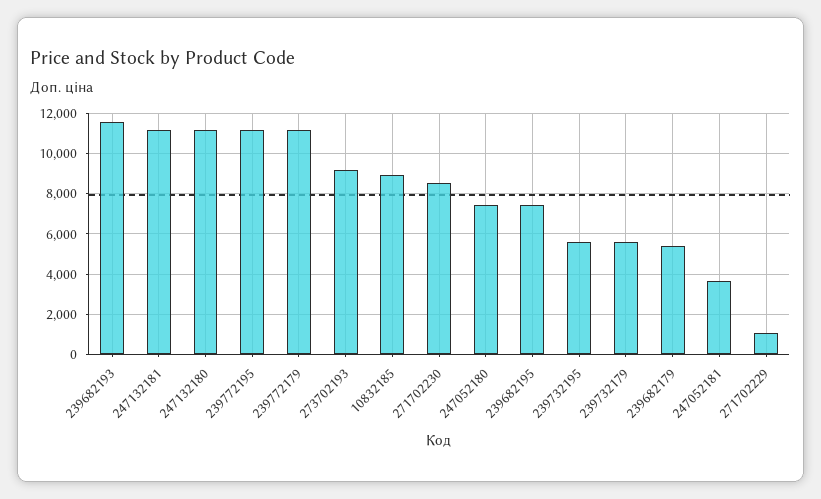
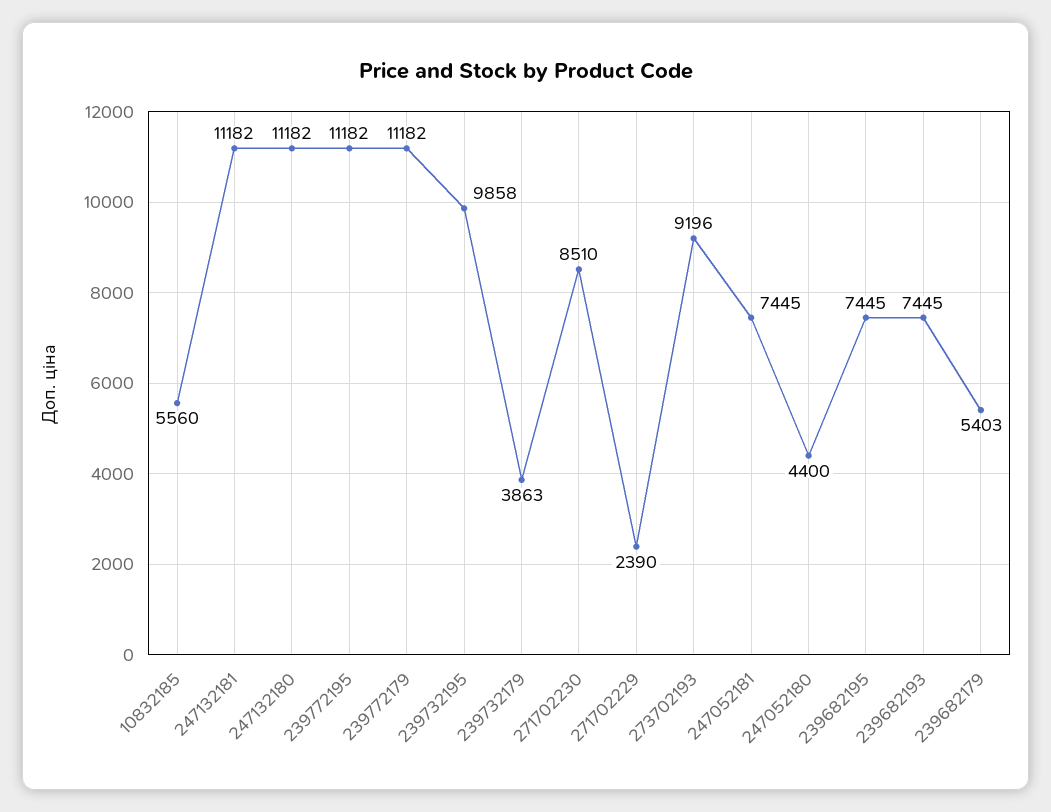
239682193: 11500 -> 7445
10832185: 9000 -> 5560
247052180: 7500 -> 4400
239732195: 5500 -> 9858
239732179: 5500 -> 3863
247052181: 3500 -> 7445
271702229: 1000 -> 2390

